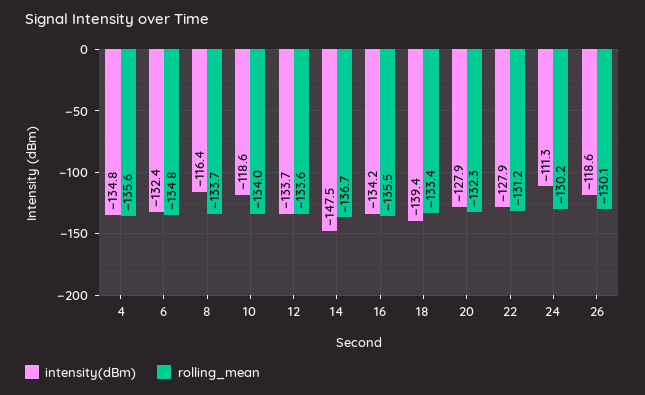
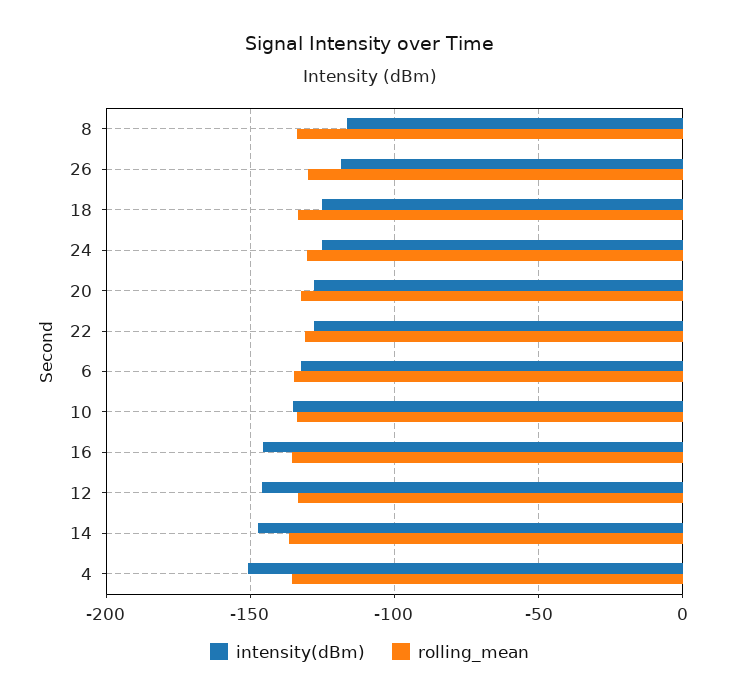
intensity(dBm), 4: -134.8 -> -150
intensity(dBm), 10: -118.6 -> -135
intensity(dBm), 12: -133.7 -> -145
intensity(dBm), 16: -134.2 -> -145
intensity(dBm), 18: -139.4 -> -125
intensity(dBm), 24: -111.3 -> -125

